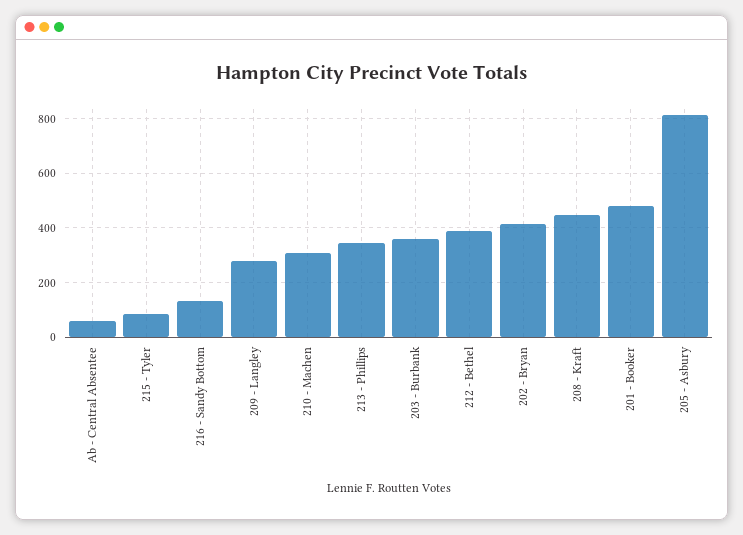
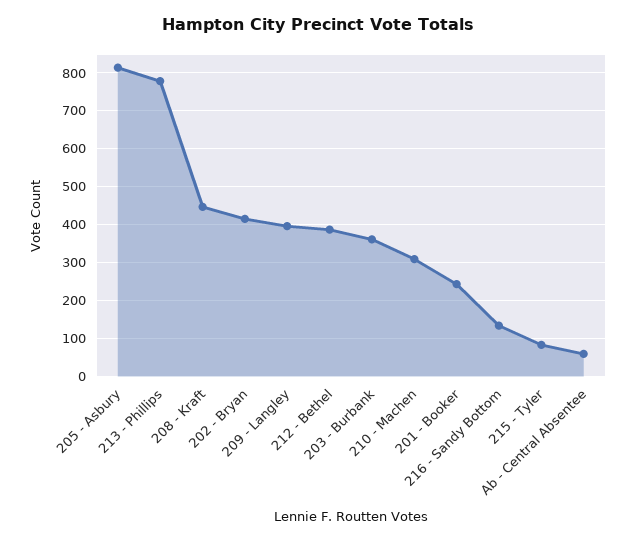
209 - Langley: 275 -> 400
213 - Phillips: 350 -> 780
201 - Booker: 475 -> 240

